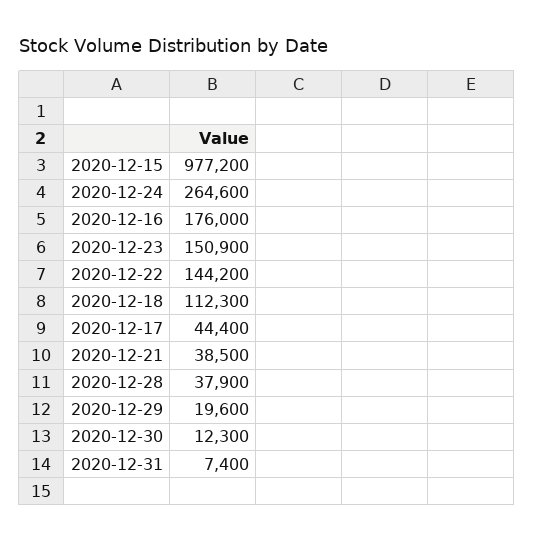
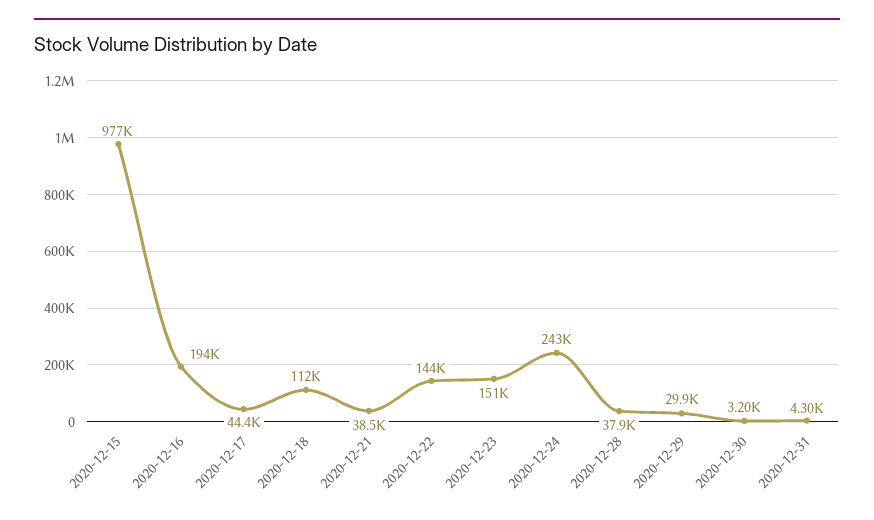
2020-12-24: 264600 -> 243000
2020-12-16: 176000 -> 194000
2020-12-29: 19600 -> 29900
2020-12-30: 12300 -> 3200
2020-12-31: 7400 -> 4300

